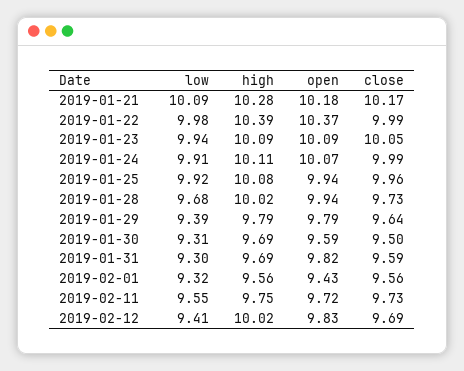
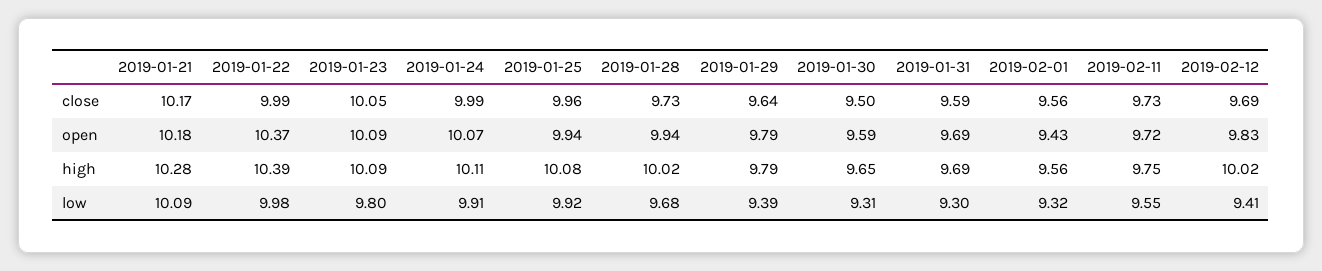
low, 2019-01-23: 9.94 -> 9.8
high, 2019-01-30: 9.69 -> 9.65
open, 2019-01-31: 9.82 -> 9.69

